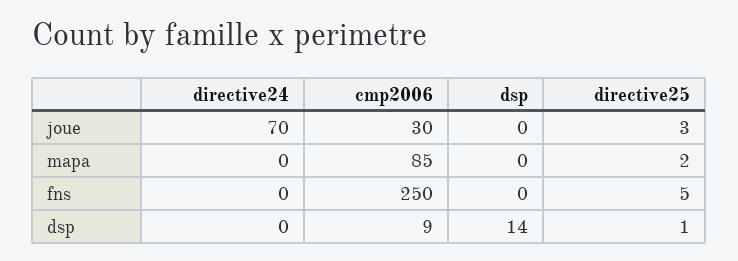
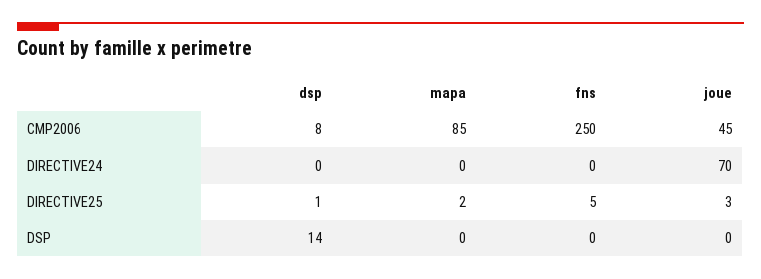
cmp2006, joue: 30 -> 45
cmp2006, dsp: 9 -> 8

